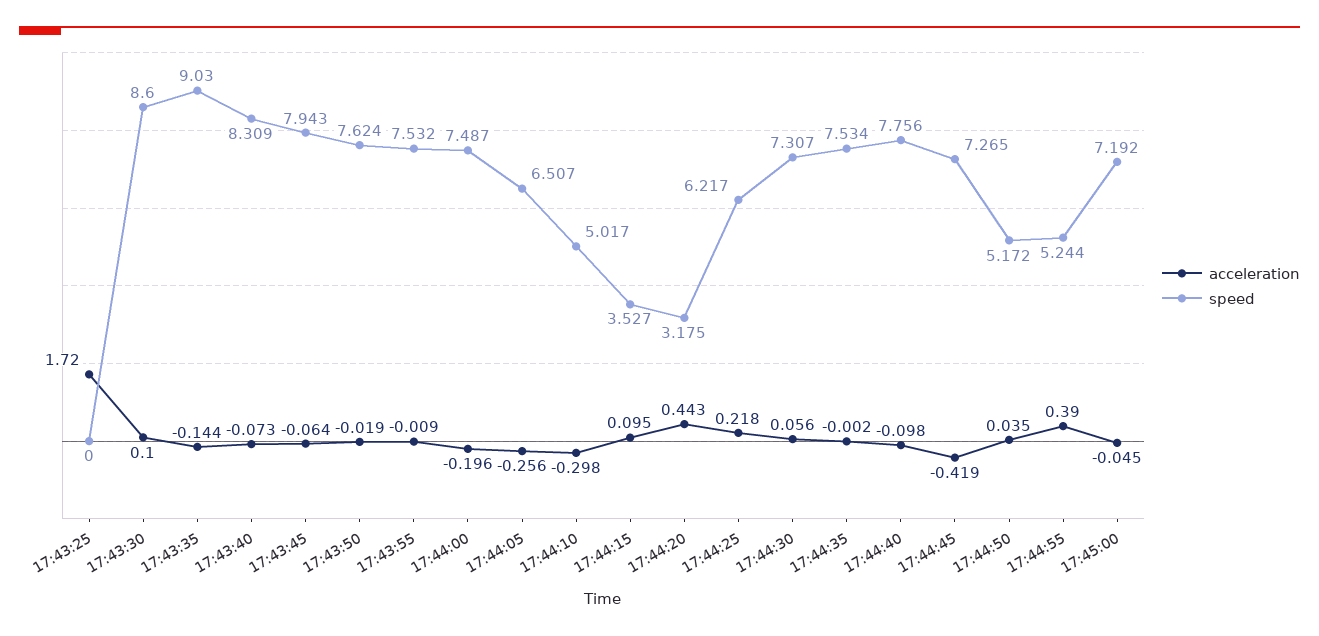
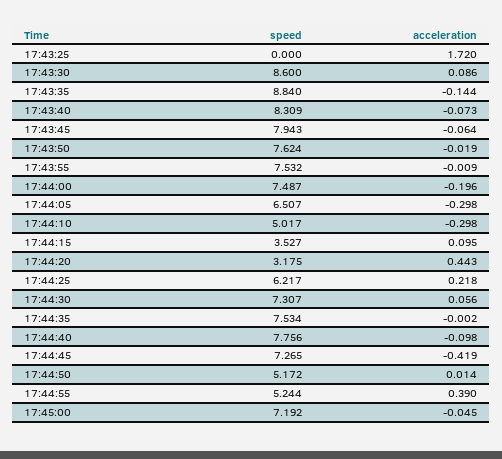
acceleration, 17:43:30: 0.1 -> 0.086
speed, 17:43:35: 9.03 -> 8.84
acceleration, 17:44:05: -0.256 -> -0.298
acceleration, 17:44:50: 0.035 -> 0.014

